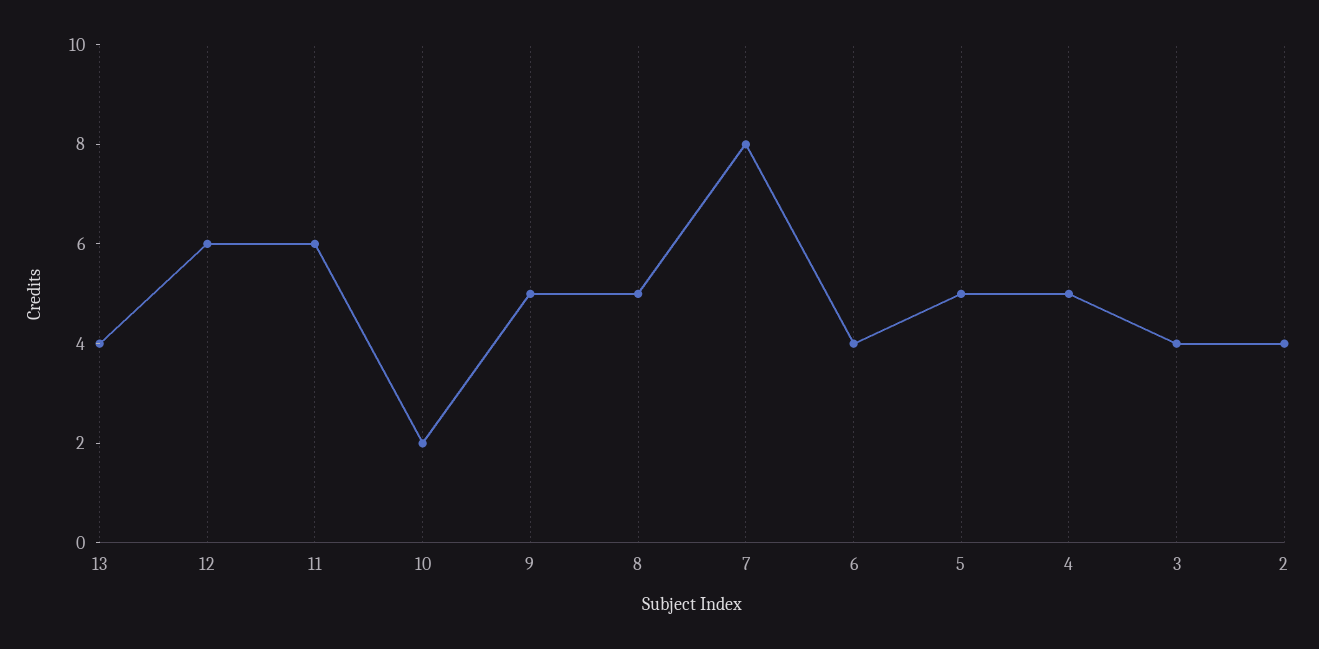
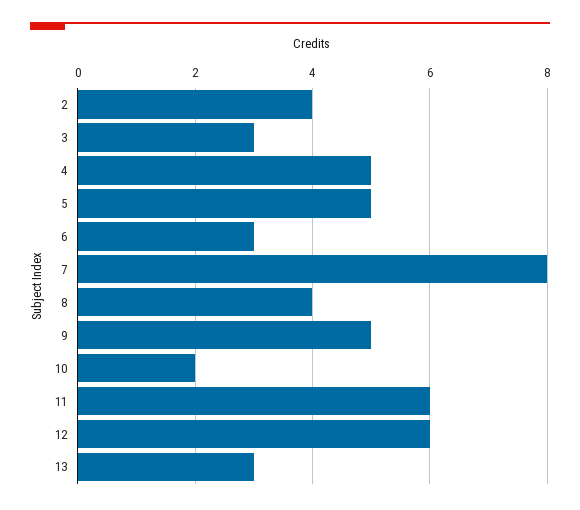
13: 4 -> 3
8: 5 -> 4
6: 4 -> 3
3: 4 -> 3

